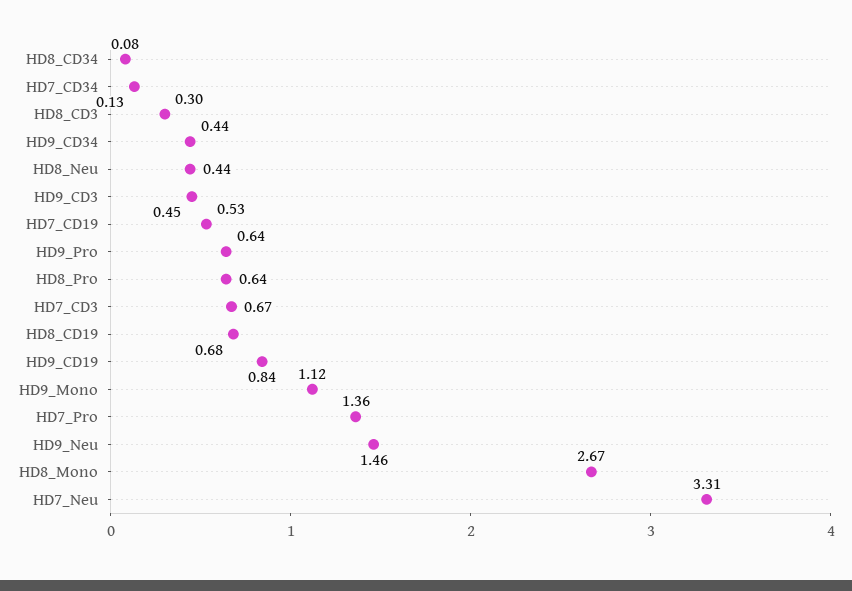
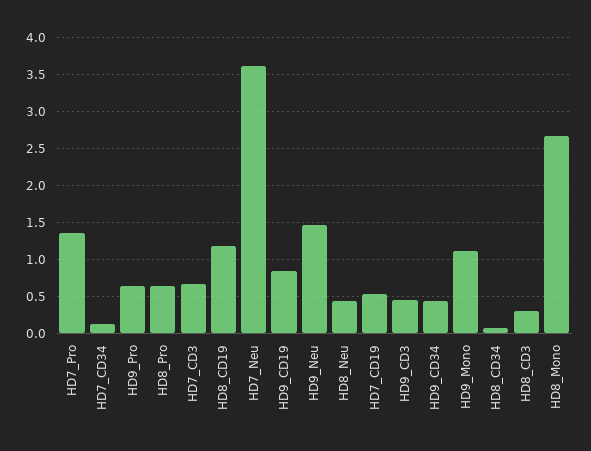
HD8_CD19: 0.68 -> 1.2
HD7_Neu: 3.31 -> 3.6

